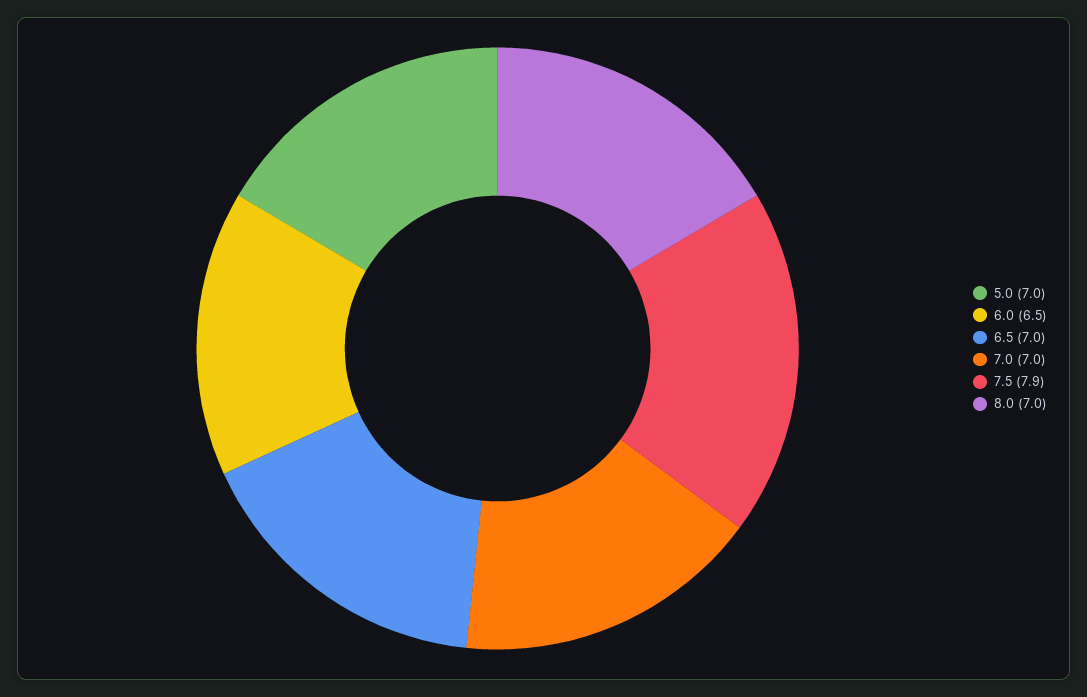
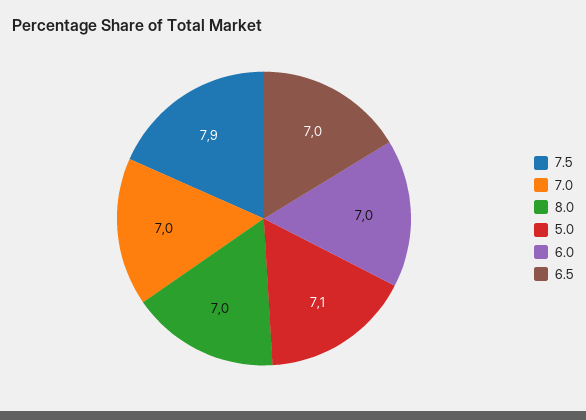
5.0: 7 -> 7.1
6.0: 6.5 -> 7

